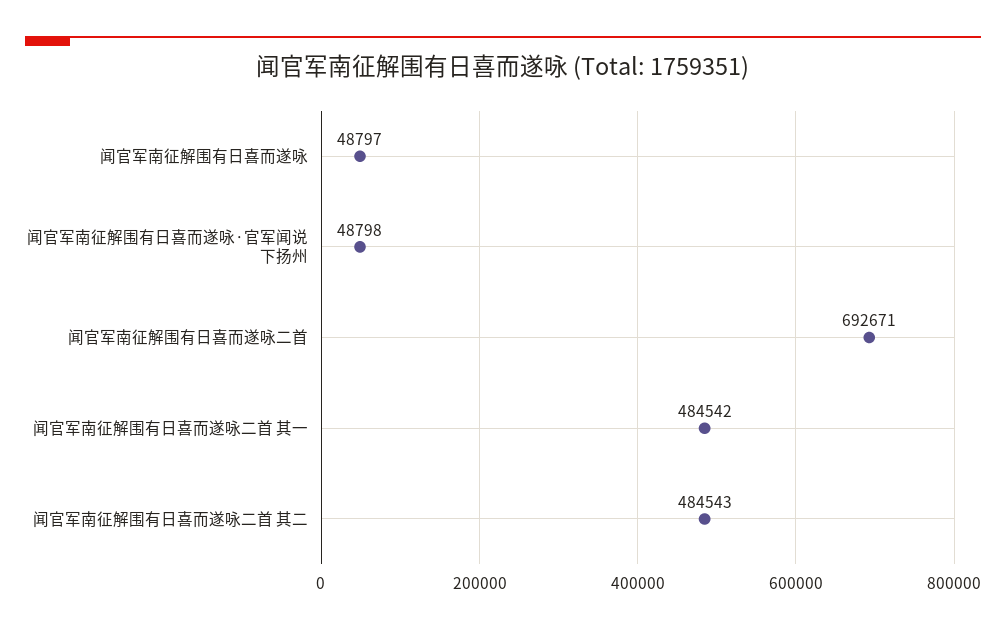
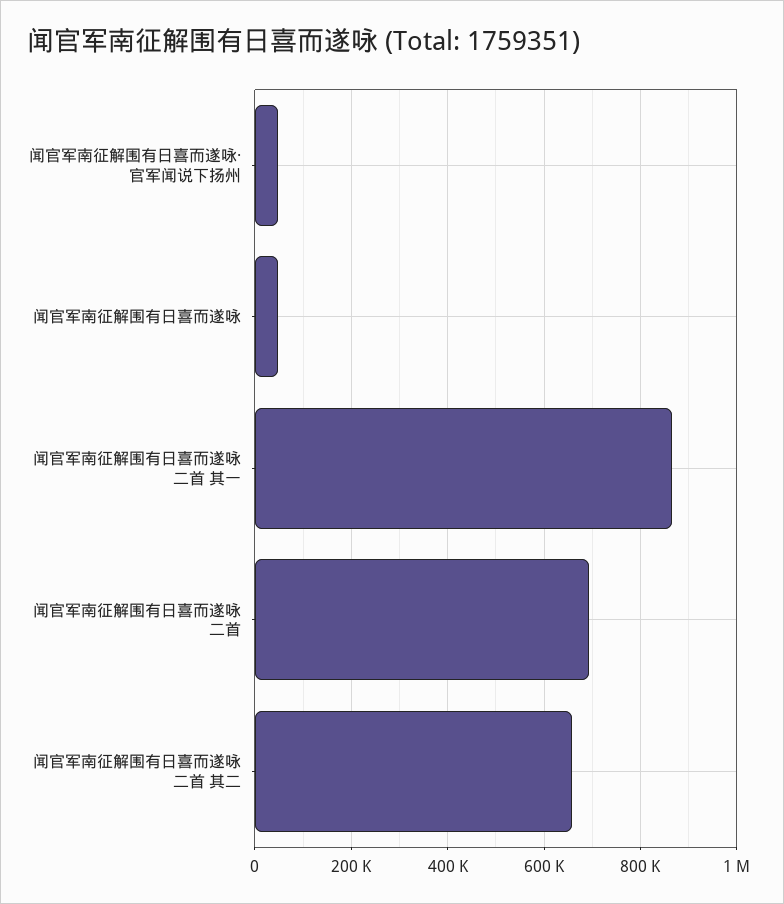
闻官军南征解围有日喜而遂咏二首 其一: 484542 -> 860000
闻官军南征解围有日喜而遂咏二首 其二: 484543 -> 660000

